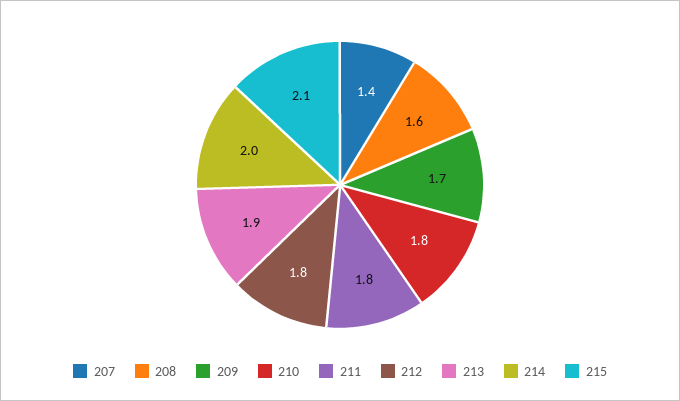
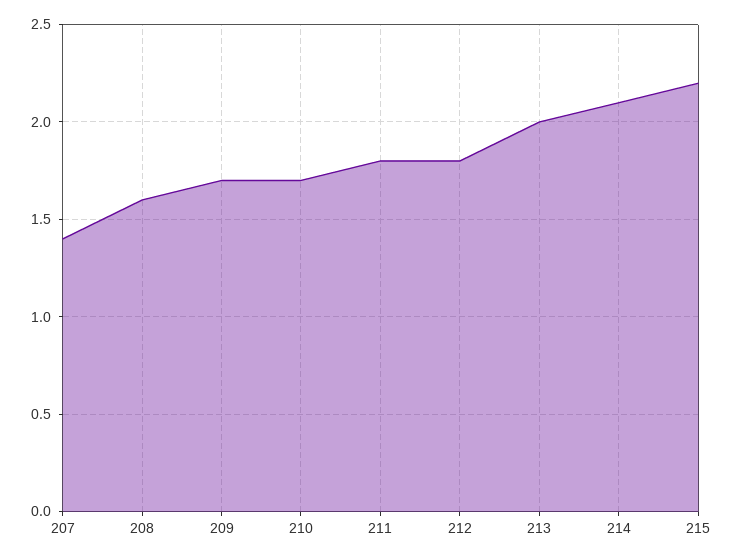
210: 1.8 -> 1.7
213: 1.9 -> 2
214: 2 -> 2.1
215: 2.1 -> 2.2

